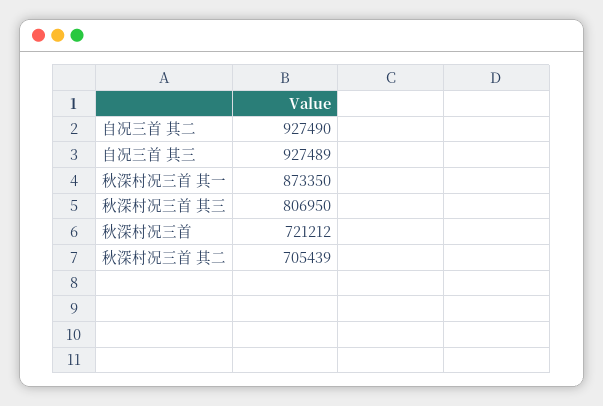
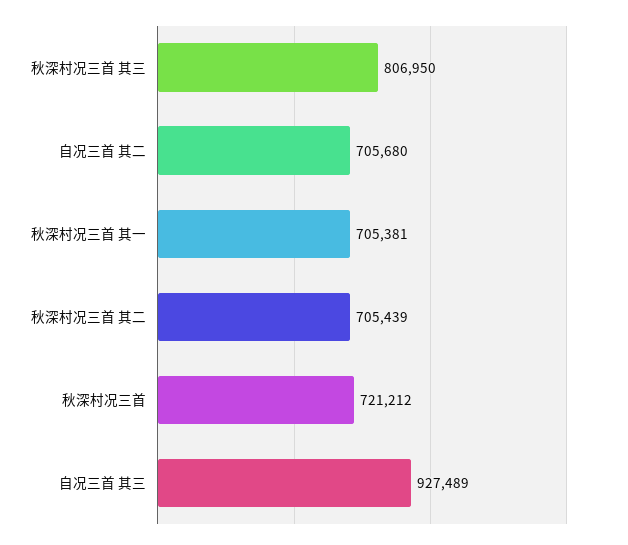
自况三首 其二: 927490 -> 705680
秋深村况三首 其一: 873350 -> 705381

